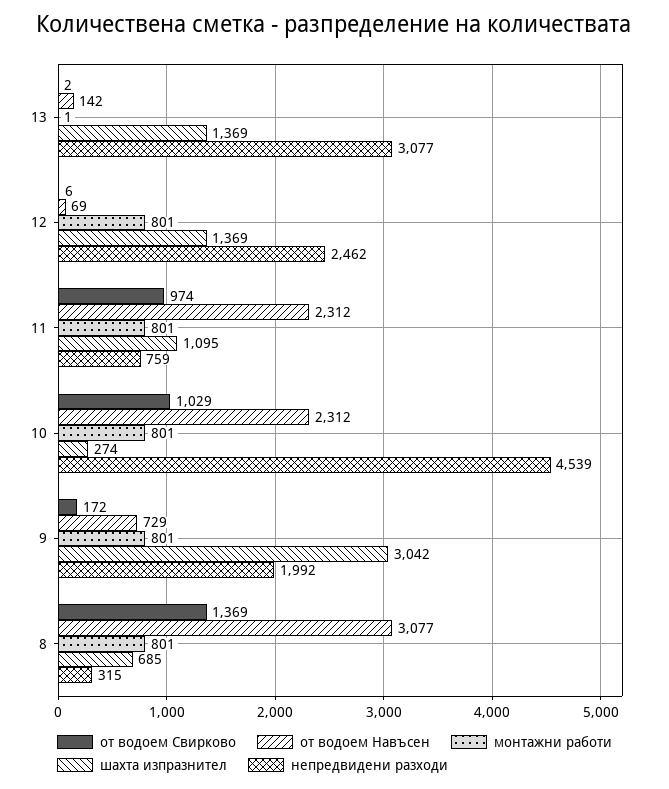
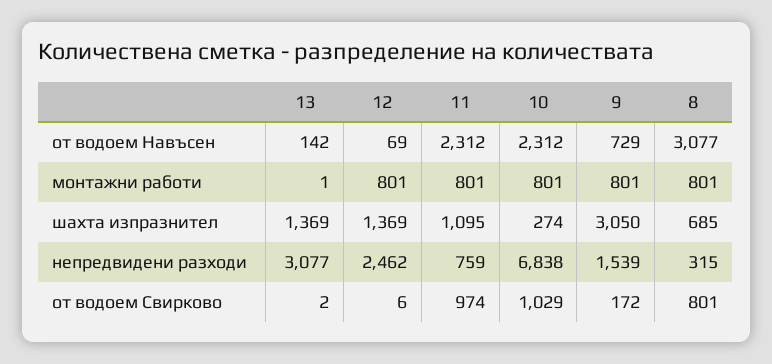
непредвидени разходи, 10: 4539 -> 6838
шахта изпразнител, 9: 3042 -> 3050
непредвидени разходи, 9: 1992 -> 1539
от водоем Свирково, 8: 1369 -> 801

